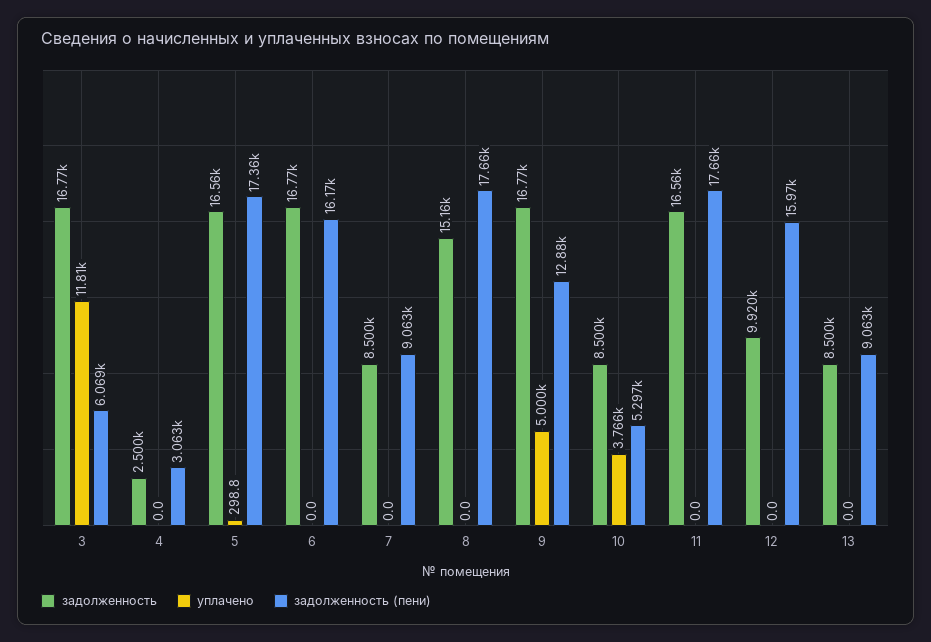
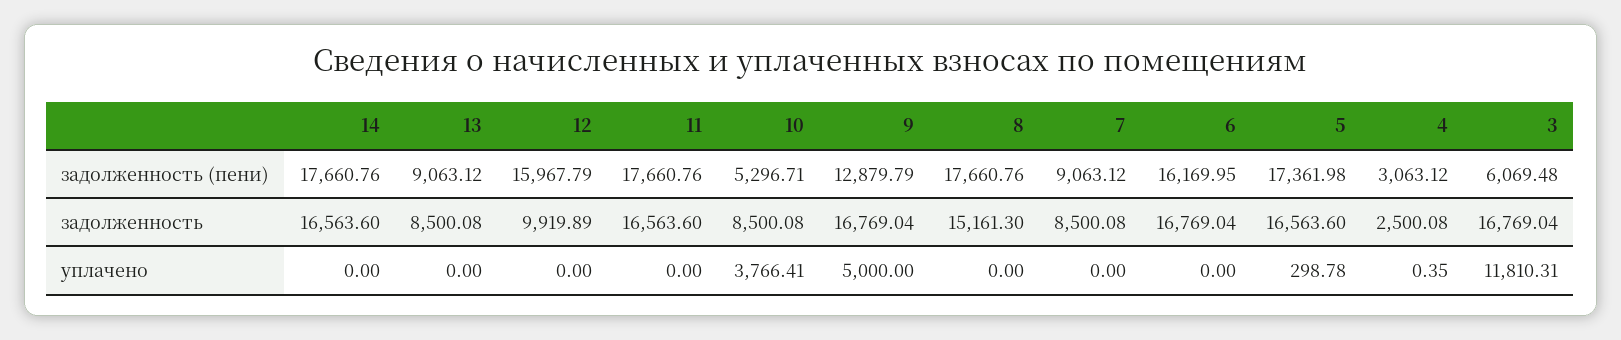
уплачено, 4: 0 -> 0.35
задолженность (пени), 14: none -> 17660.76
задолженность, 14: none -> 16563.6
уплачено, 14: none -> 0

